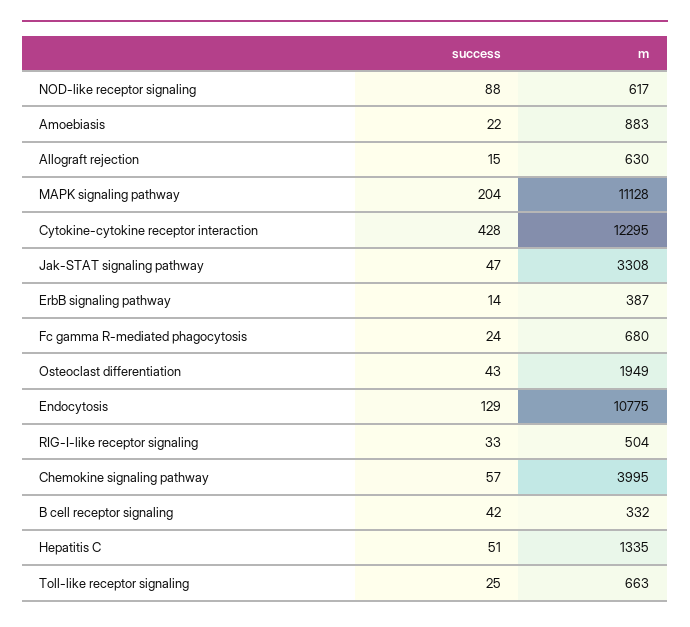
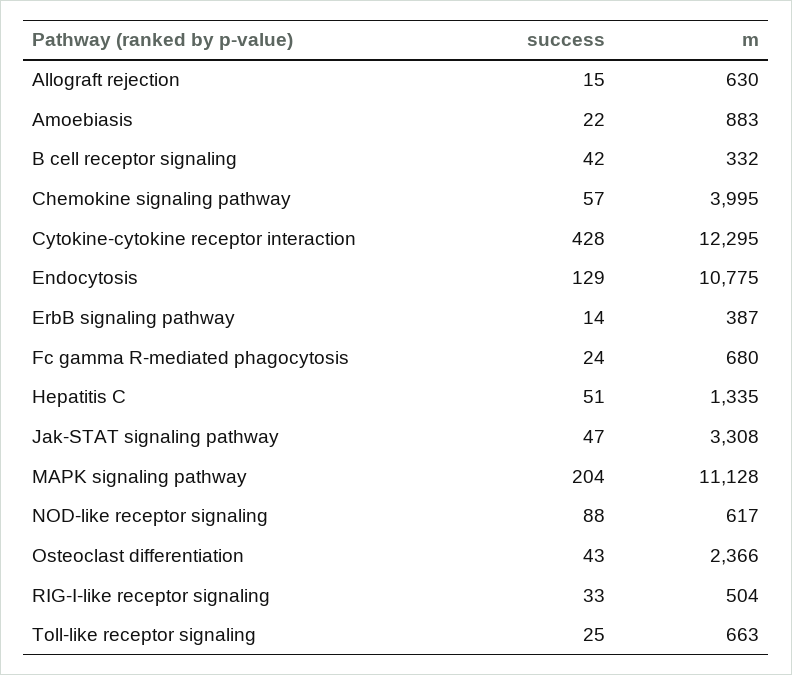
m, Osteoclast differentiation: 1949 -> 2366

